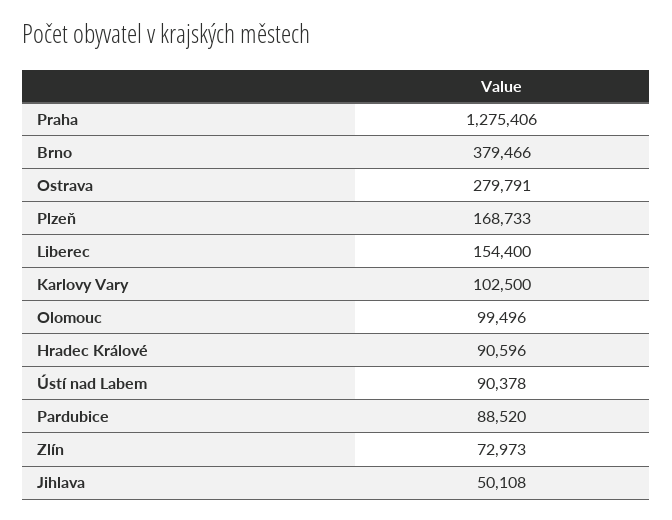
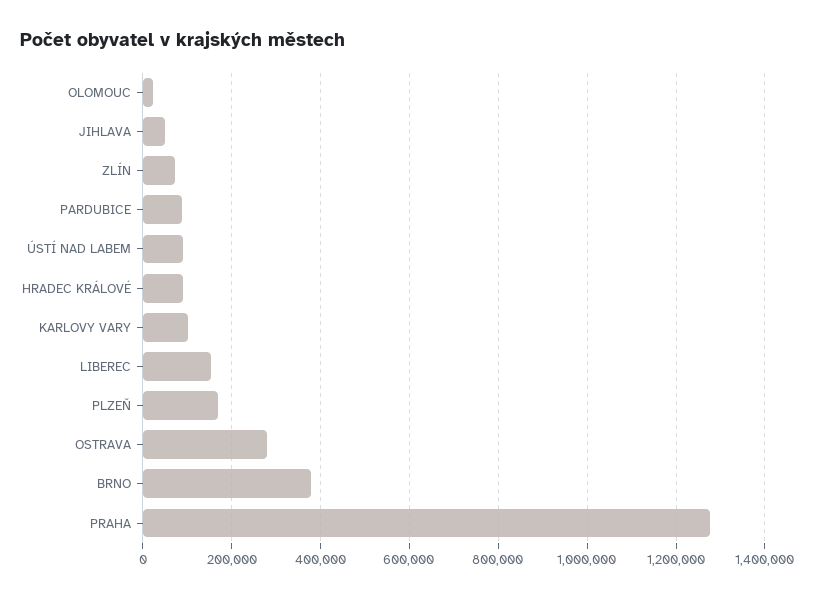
Olomouc: 99496 -> 20000

